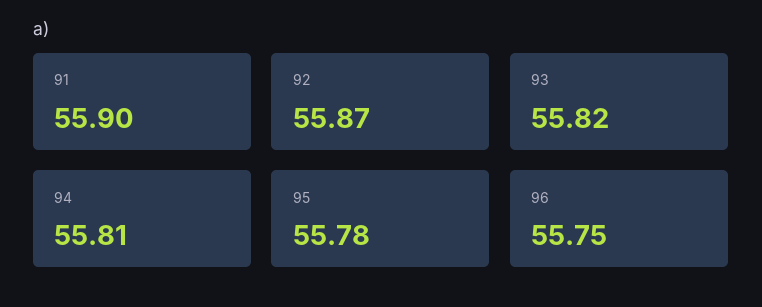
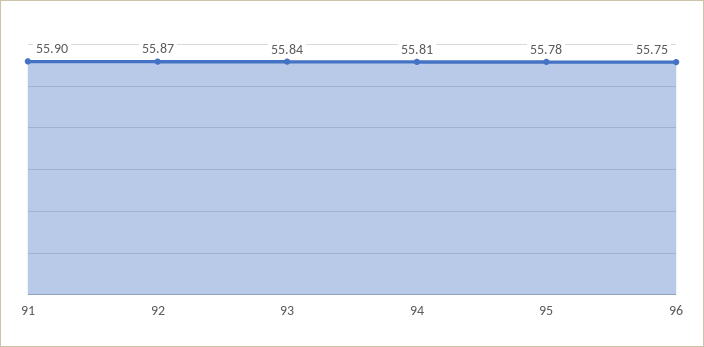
93: 55.82 -> 55.84

